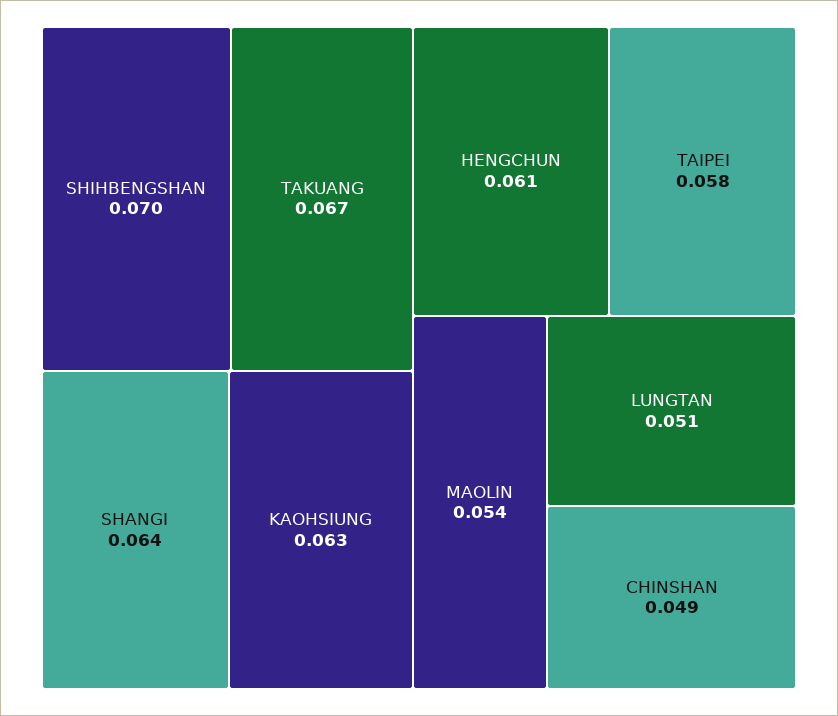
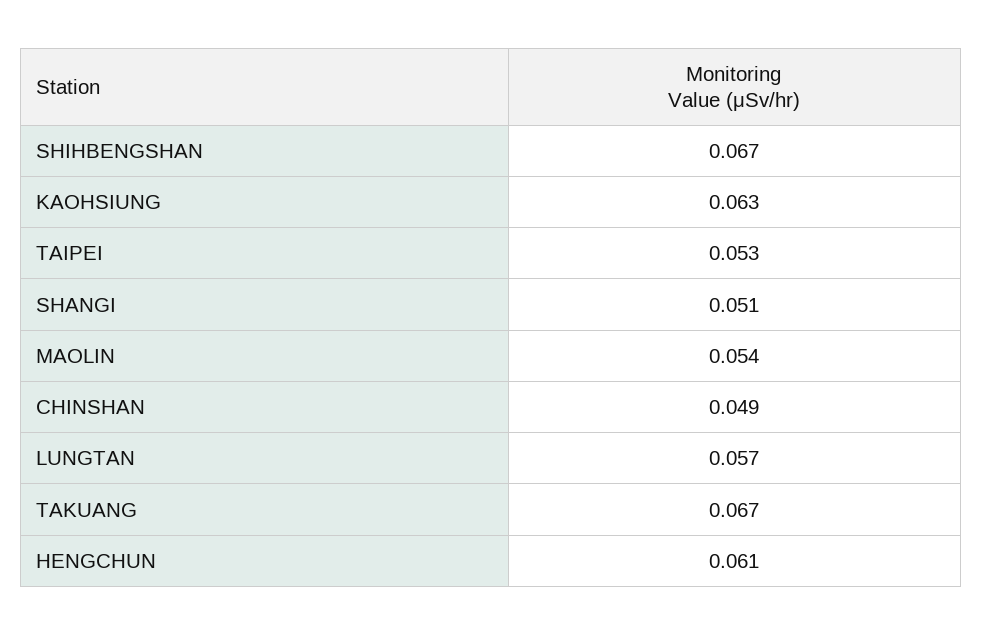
SHIHBENGSHAN: 0.07 -> 0.067
SHANGI: 0.064 -> 0.051
TAIPEI: 0.058 -> 0.053
LUNGTAN: 0.051 -> 0.057

